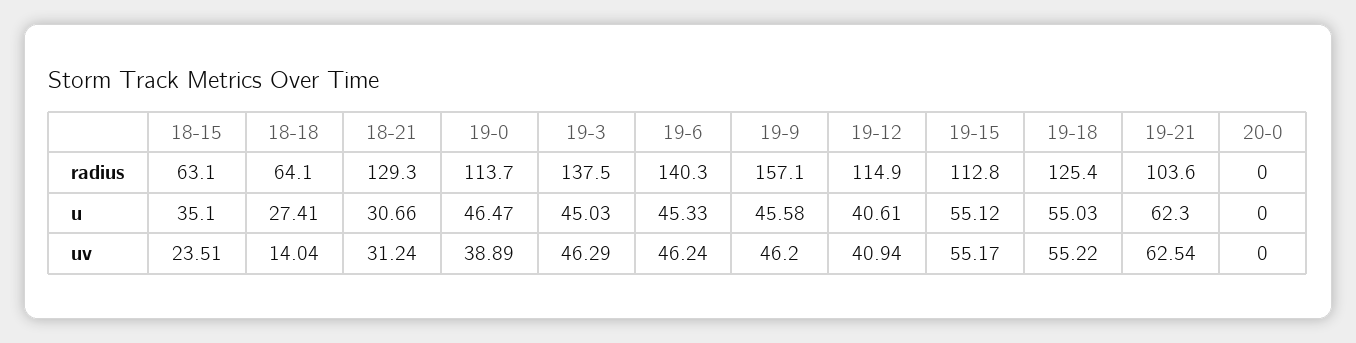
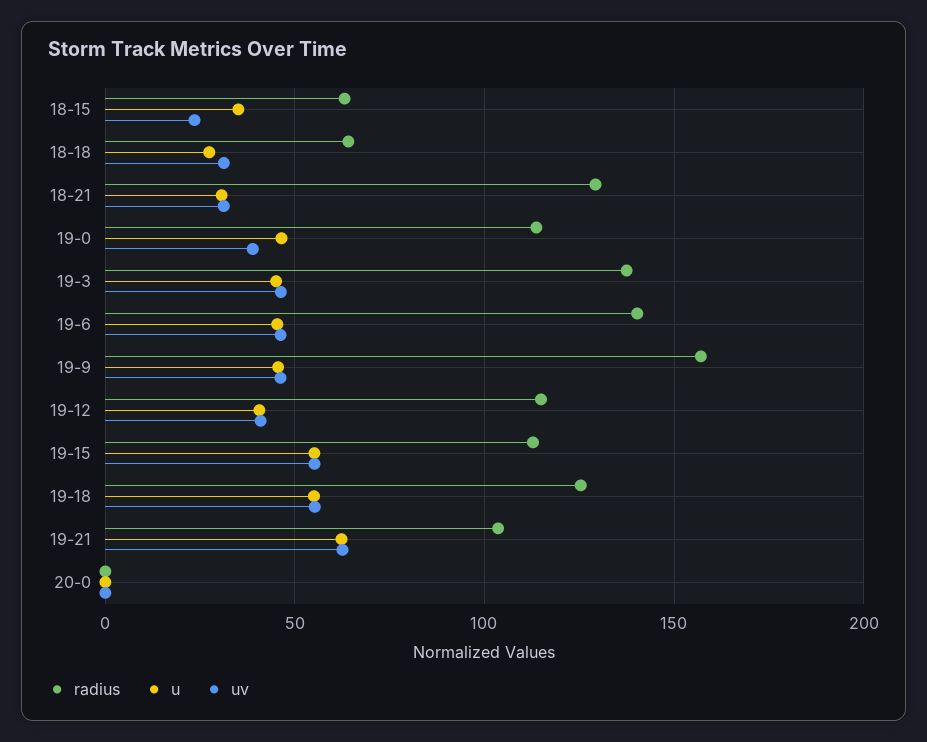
uv, 18-18: 14.04 -> 30

